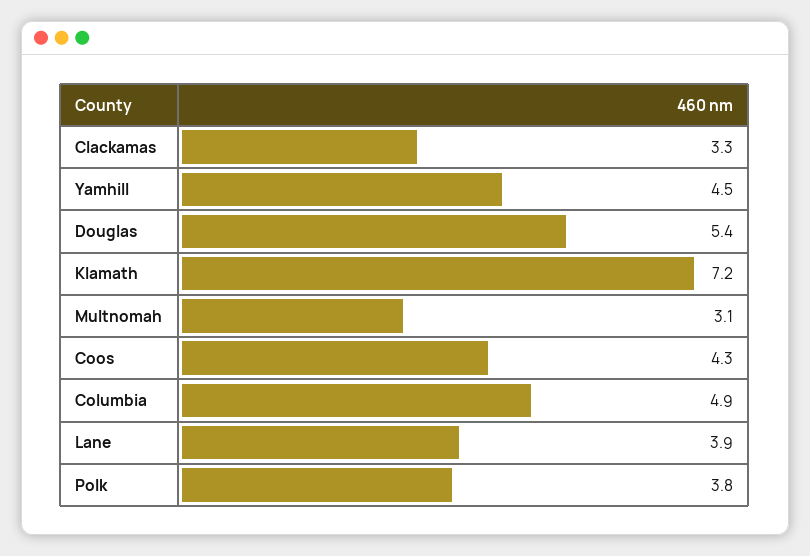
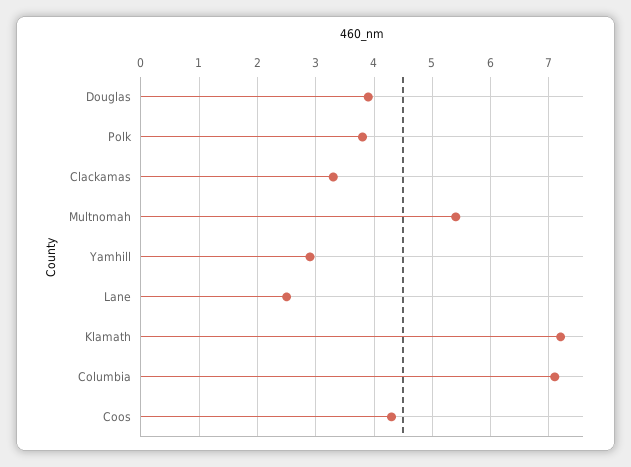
Yamhill: 4.5 -> 3
Douglas: 5.4 -> 4
Multnomah: 3.1 -> 5.5
Columbia: 4.9 -> 7
Lane: 3.9 -> 2.5

